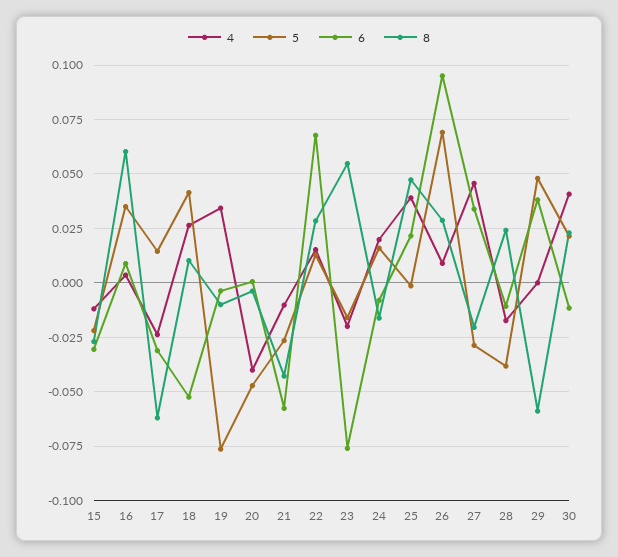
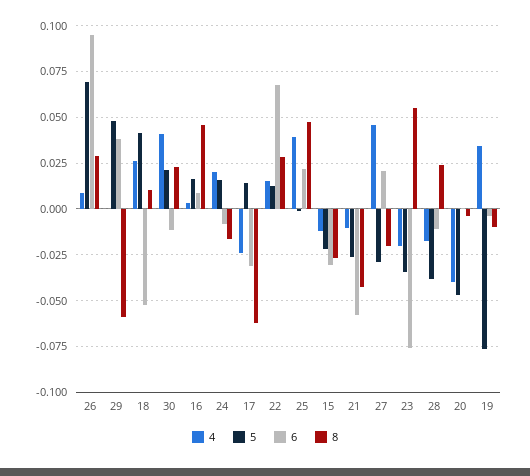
5, 16: 0.035 -> 0.015
8, 16: 0.06 -> 0.045
5, 23: -0.015 -> -0.035
6, 27: 0.035 -> 0.02

